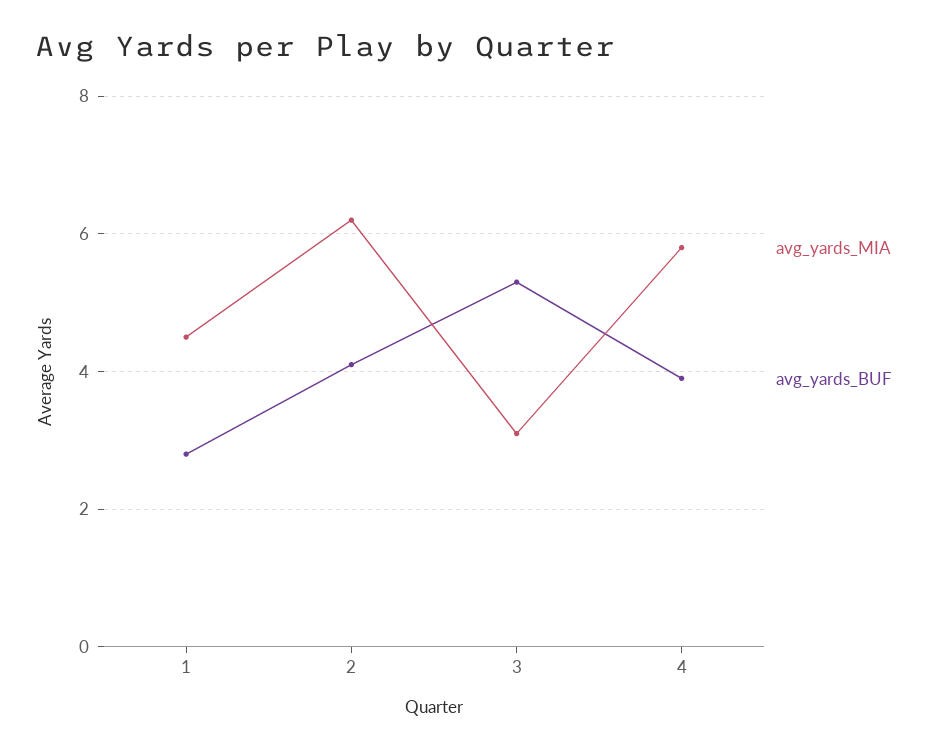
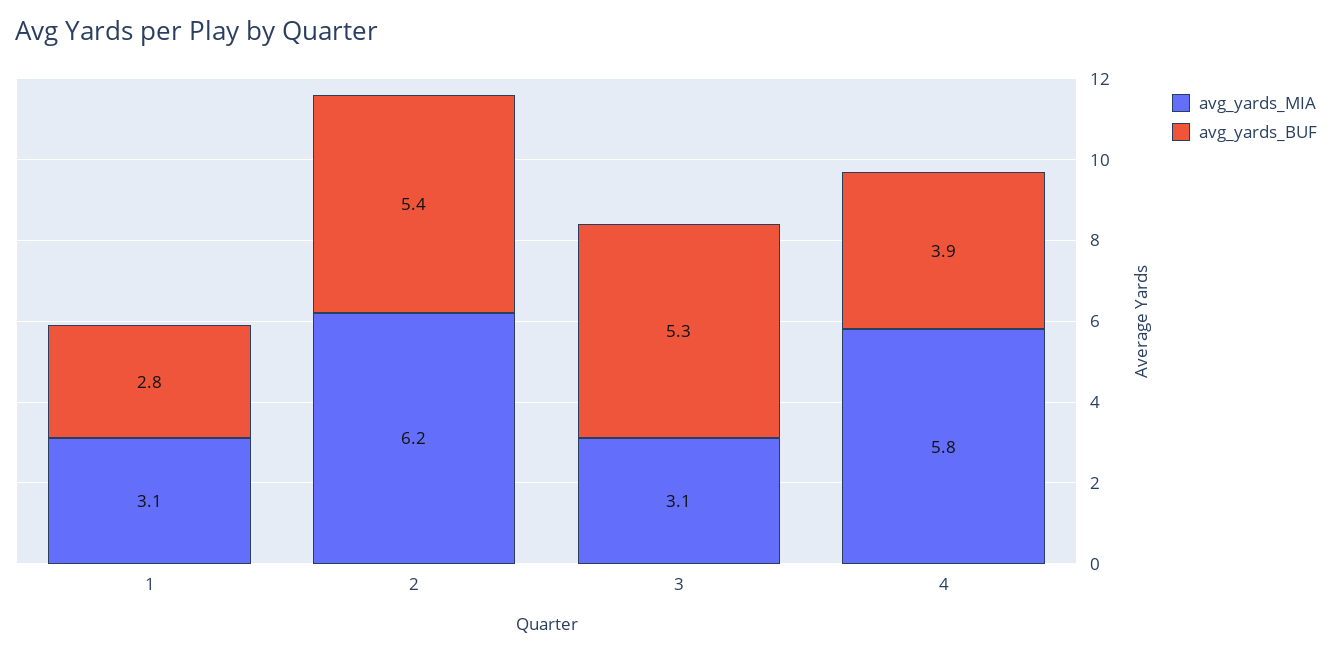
avg_yards_MIA, 1: 4.5 -> 3.1
avg_yards_BUF, 2: 4 -> 5.4

